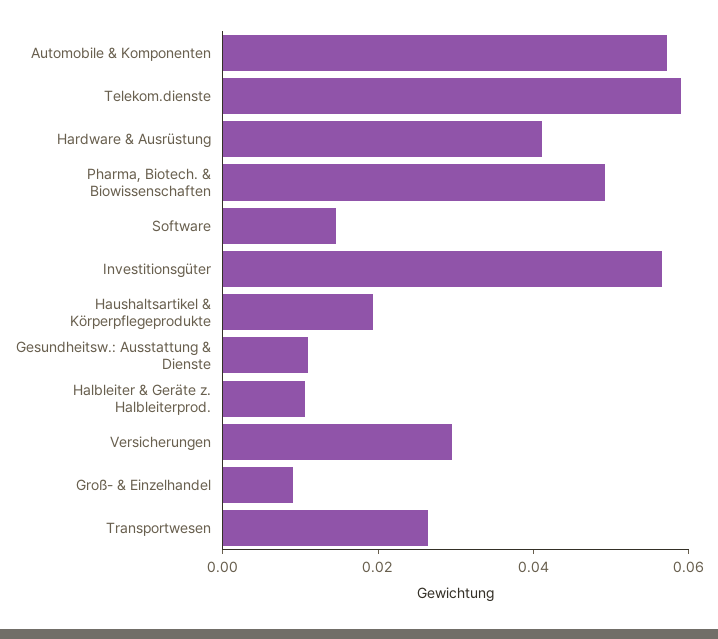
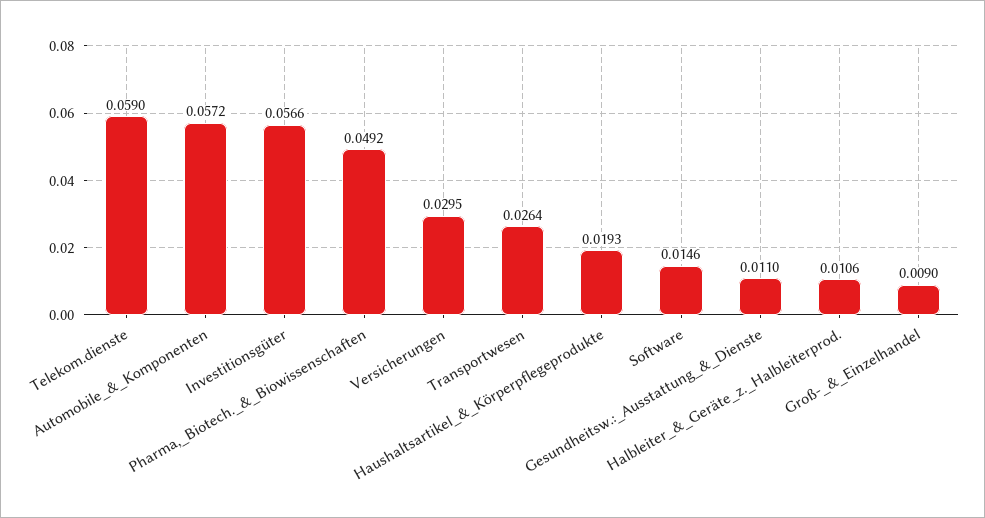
Hardware & Ausrüstung: 0.04 -> none

